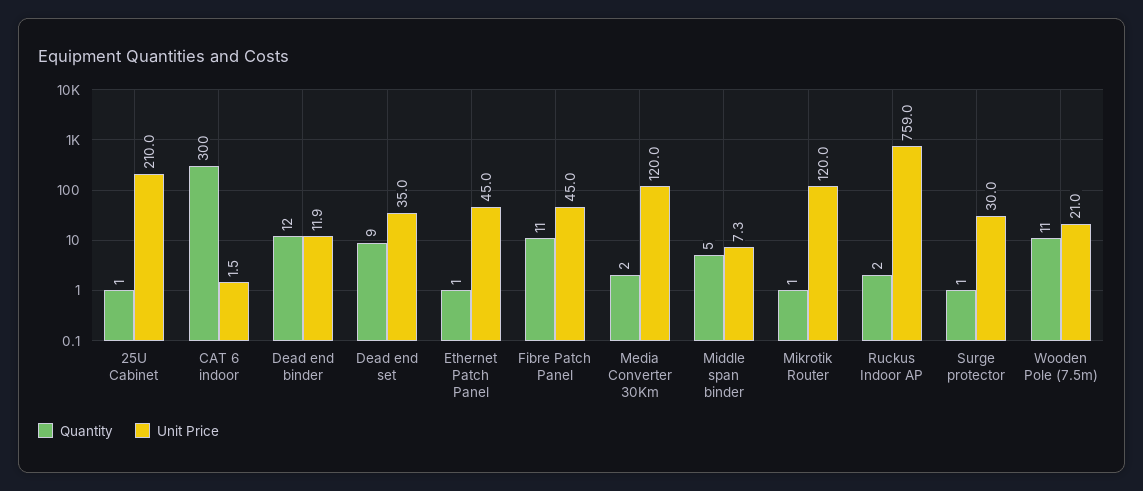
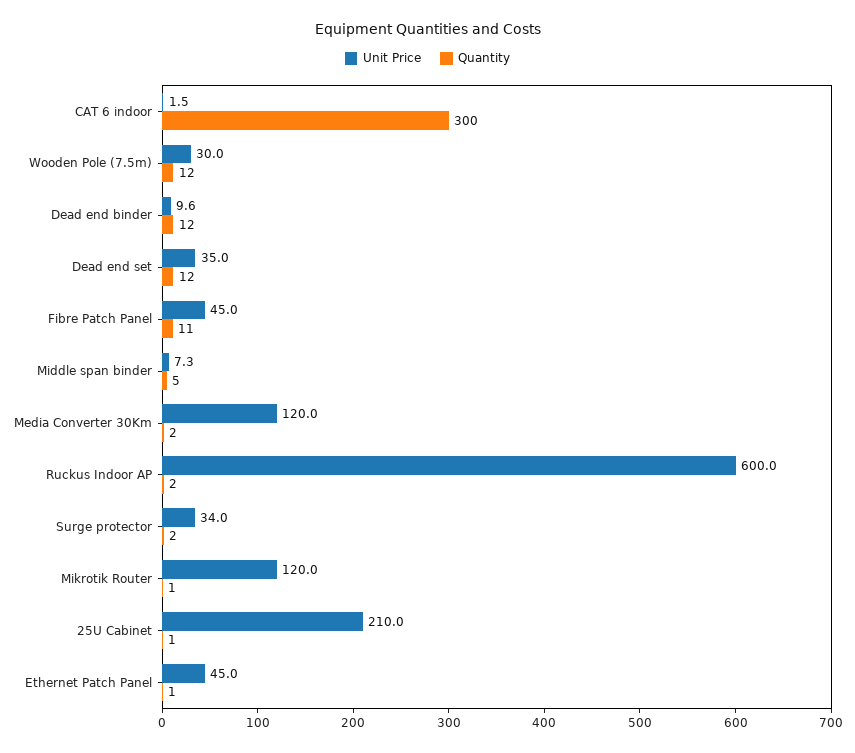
Unit Price, Dead end binder: 11.9 -> 9.6
Quantity, Dead end set: 9 -> 12
Unit Price, Ruckus Indoor AP: 759 -> 600
Quantity, Surge protector: 1 -> 2
Unit Price, Surge protector: 30 -> 34
Quantity, Wooden Pole (7.5m): 11 -> 12
Unit Price, Wooden Pole (7.5m): 21 -> 30

